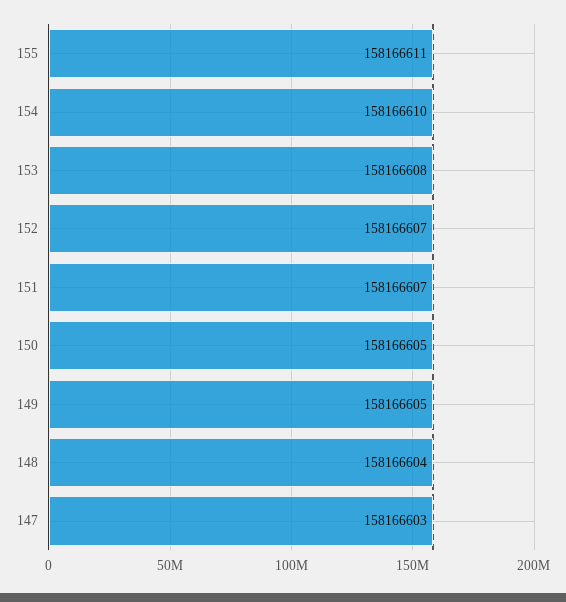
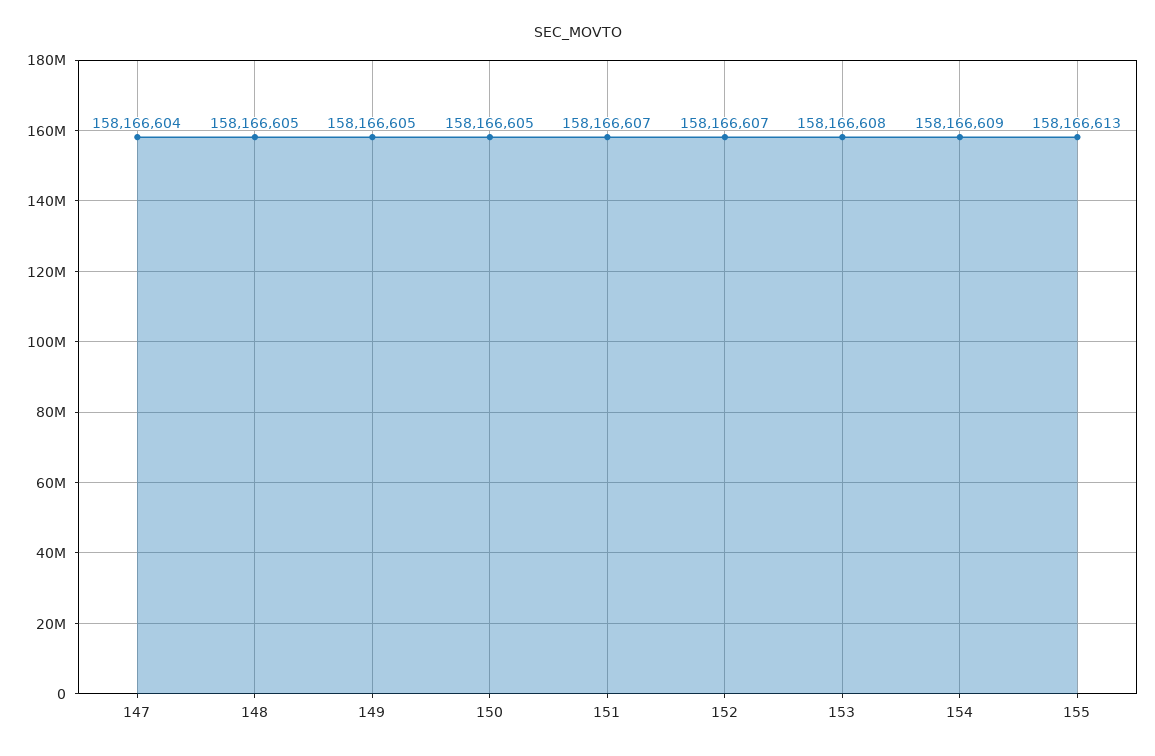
155: 158166611 -> 158166613
154: 158166610 -> 158166609
148: 158166604 -> 158166605
147: 158166603 -> 158166604

